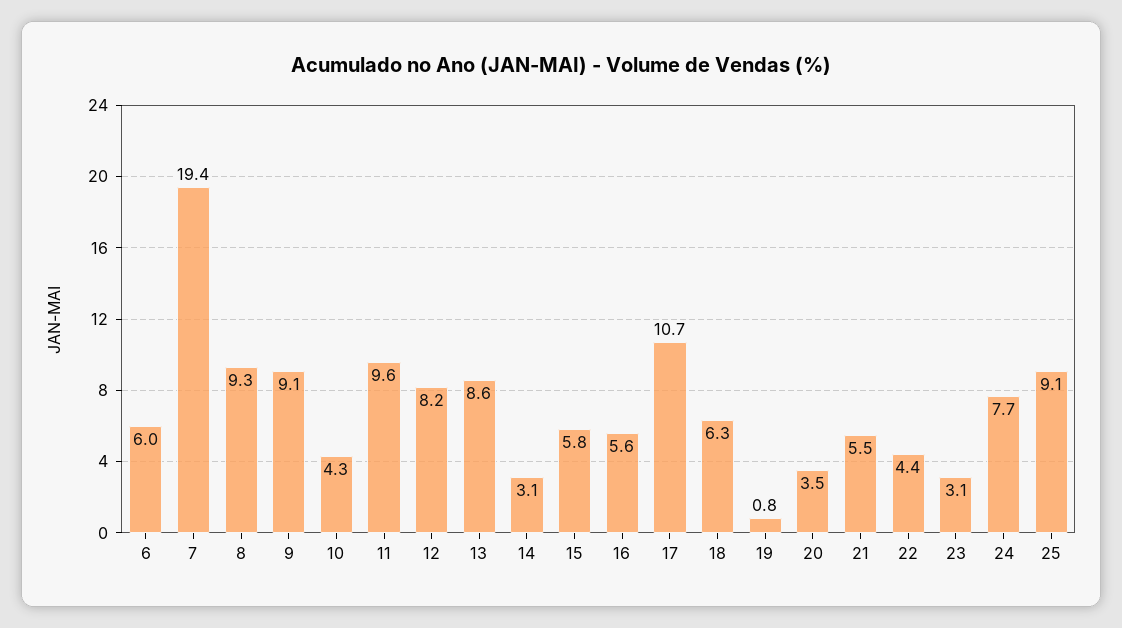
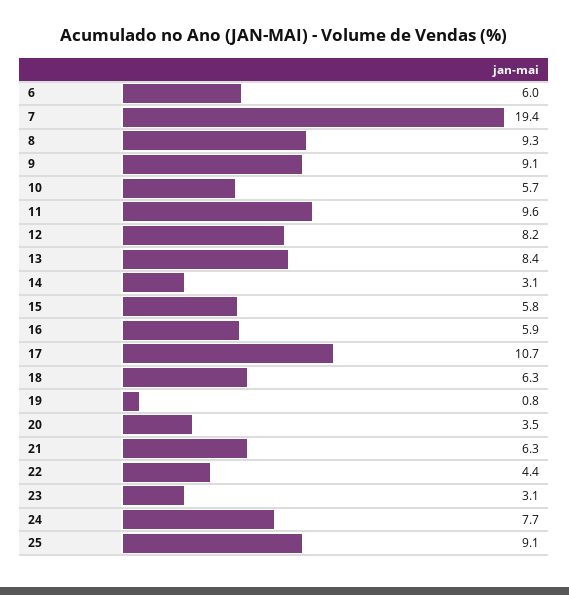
10: 4.3 -> 5.7
13: 8.6 -> 8.4
16: 5.6 -> 5.9
21: 5.5 -> 6.3

